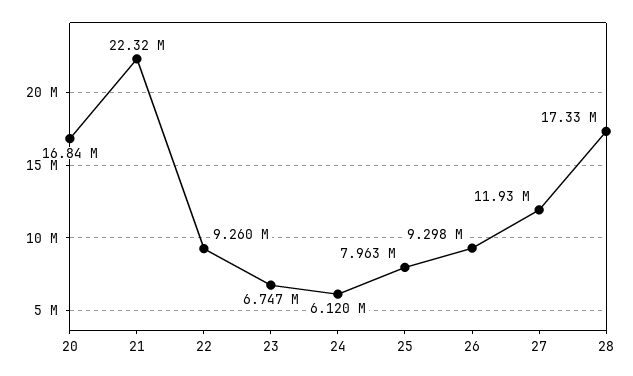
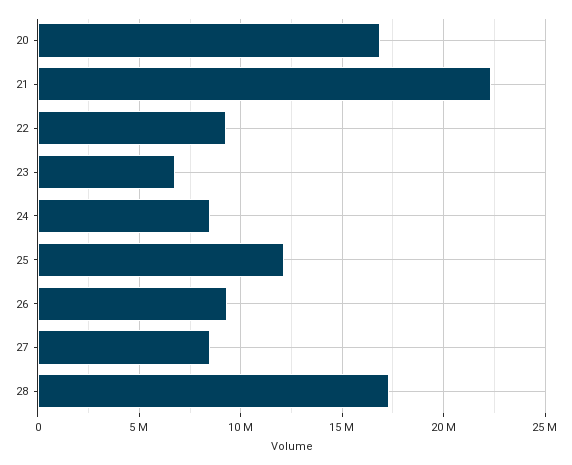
24: 6120000 -> 8500000
25: 7963000 -> 12000000
27: 11930000 -> 8500000

